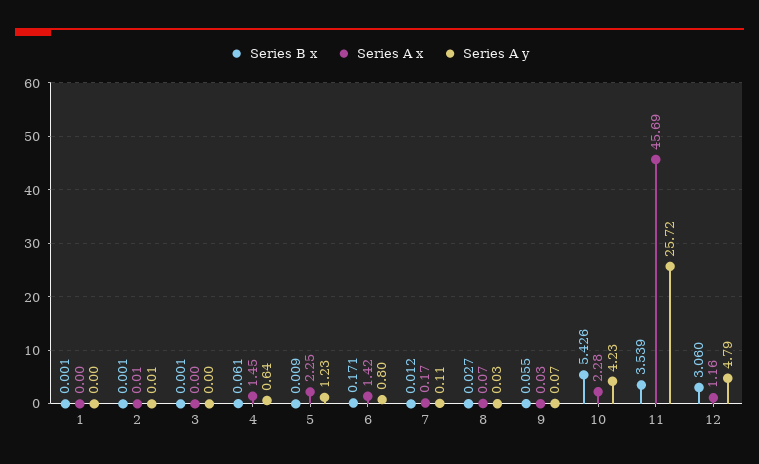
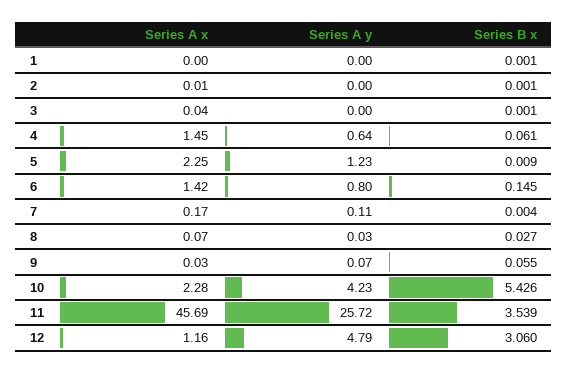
Series A y, 2: 0.01 -> 0
Series A x, 3: 0 -> 0.04
Series B x, 6: 0.171 -> 0.145
Series B x, 7: 0.012 -> 0.004

